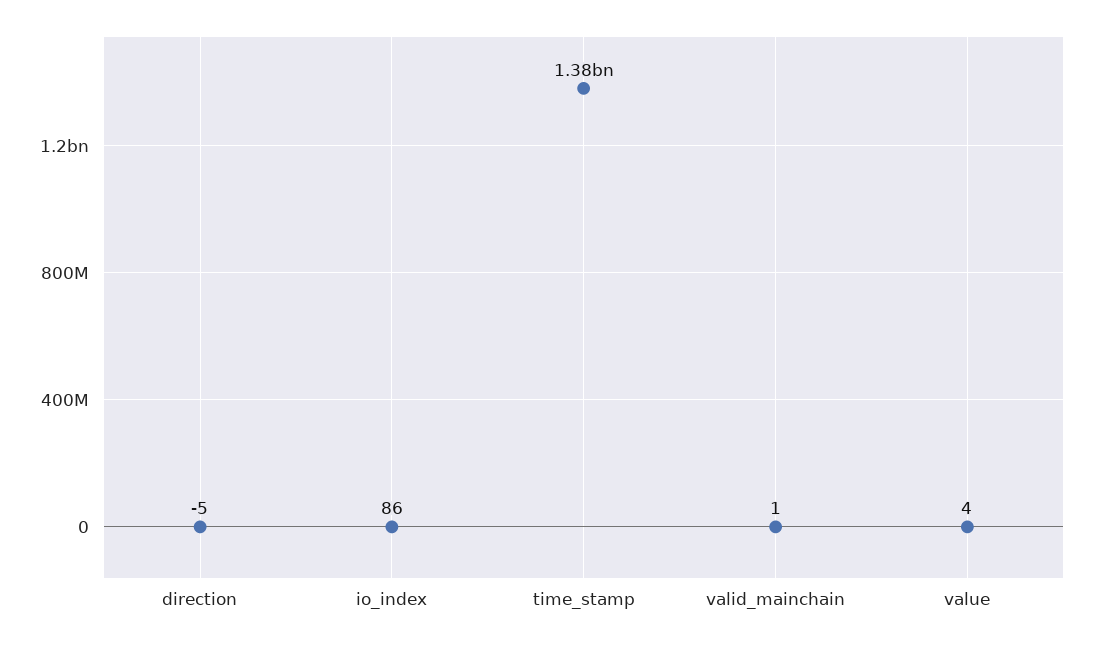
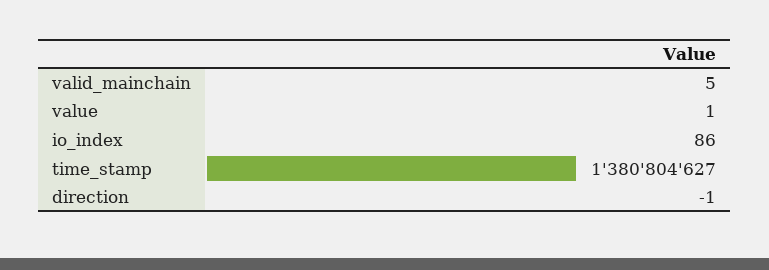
direction: -5 -> -1
valid_mainchain: 1 -> 5
value: 4 -> 1

